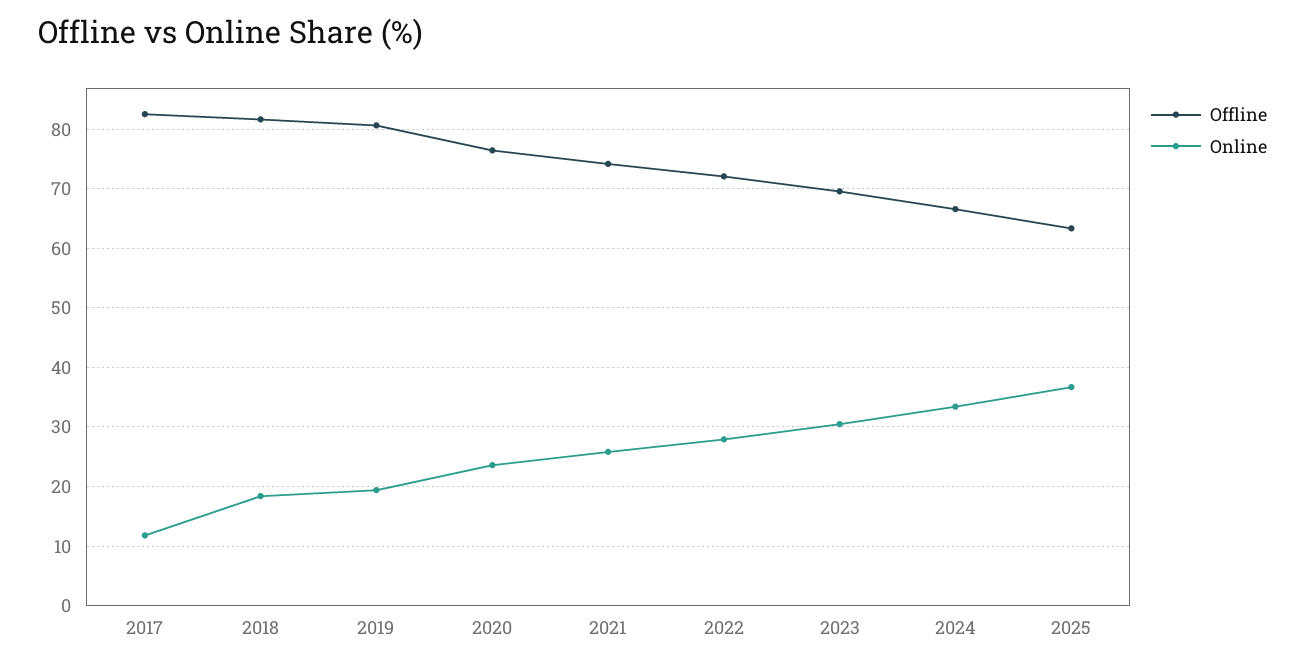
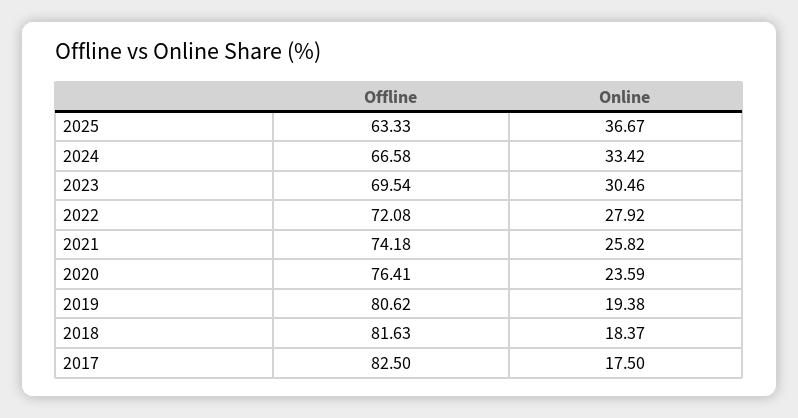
Online, 2017: 12 -> 17.5

